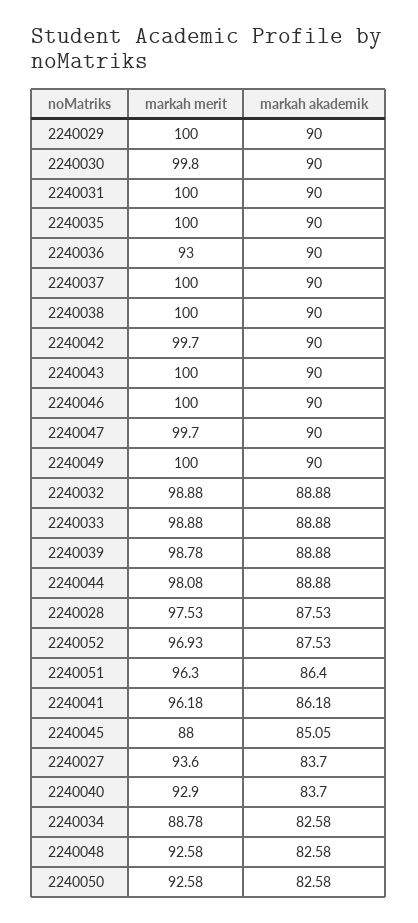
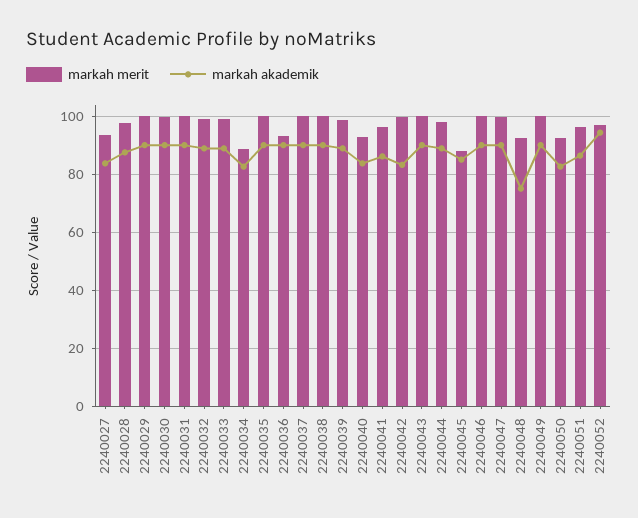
markah akademik, 2240042: 90 -> 82.5
markah akademik, 2240052: 87.53 -> 95
markah akademik, 2240048: 82.58 -> 75

